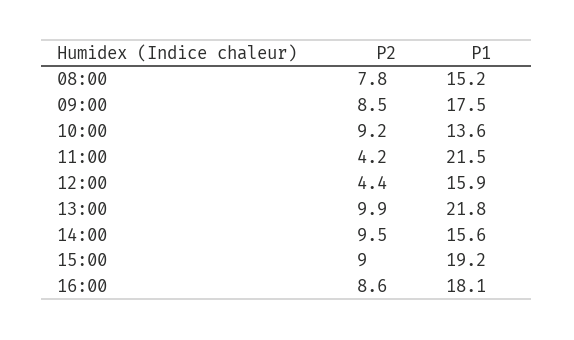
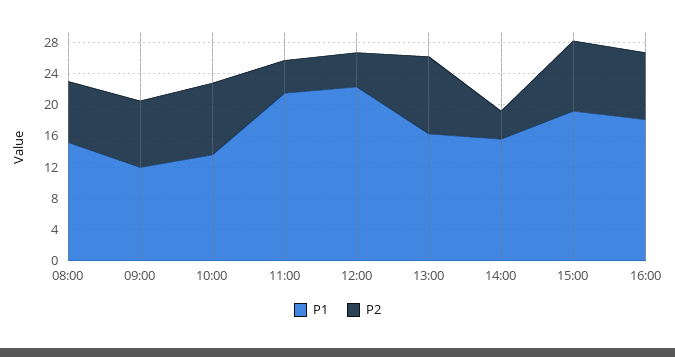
P1, 09:00: 17.5 -> 12
P1, 12:00: 15.9 -> 22
P1, 13:00: 21.8 -> 16
P2, 14:00: 9.5 -> 4

